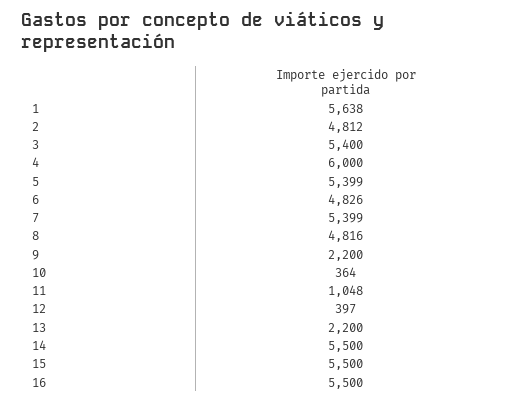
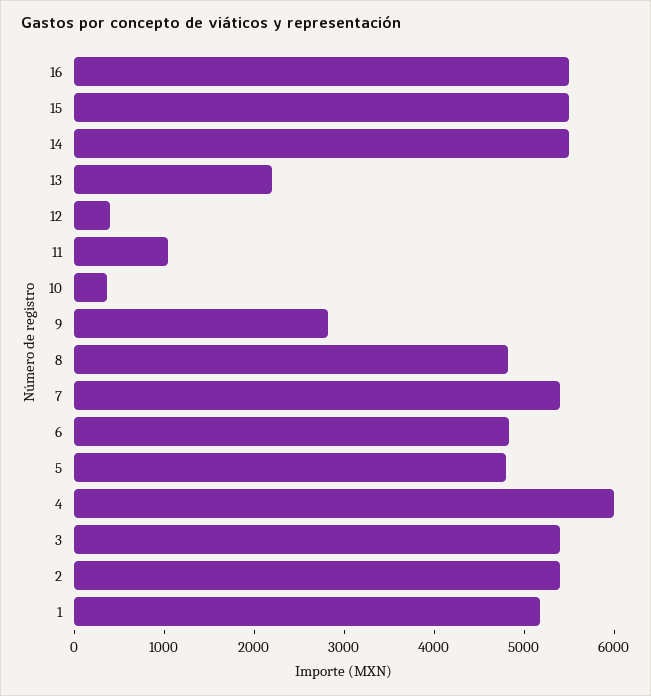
1: 5638 -> 5200
2: 4812 -> 5400
5: 5399 -> 4800
9: 2200 -> 2800

